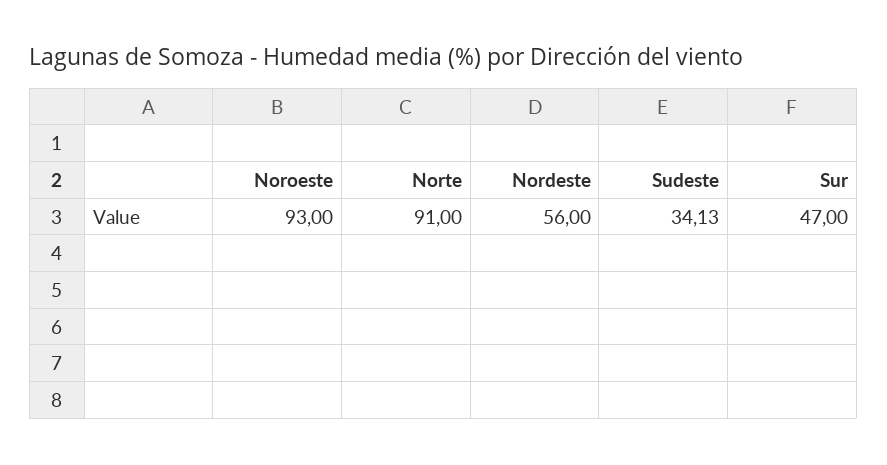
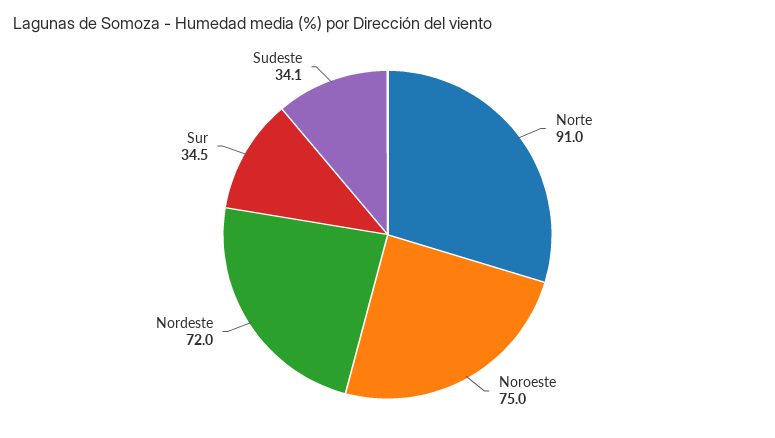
Noroeste: 93 -> 75
Nordeste: 56 -> 72
Sur: 47 -> 34.5

